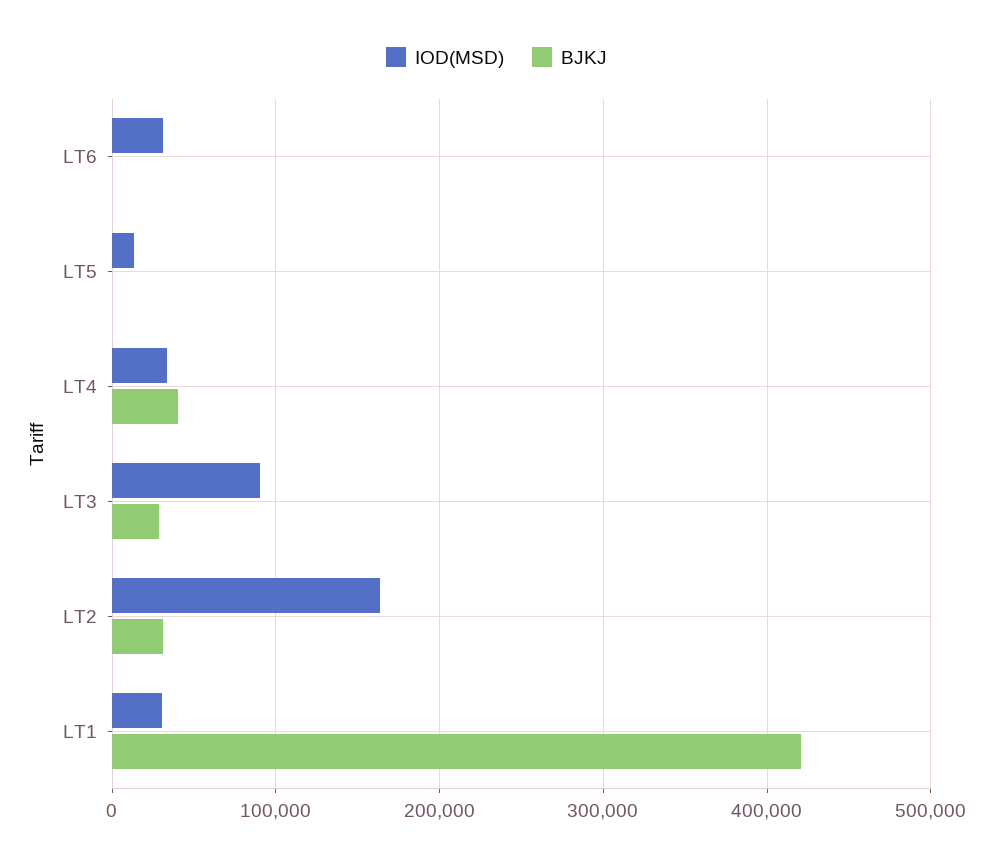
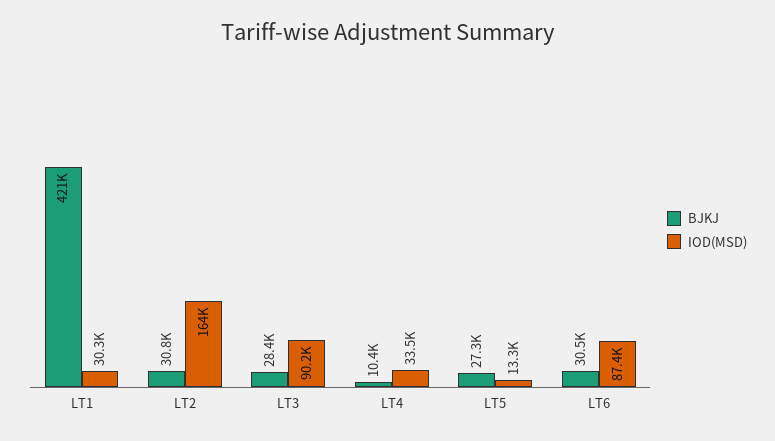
IOD(MSD), LT6: 30000 -> 87400
BJKJ, LT6: 0 -> 30500
BJKJ, LT5: 0 -> 27300
BJKJ, LT4: 40000 -> 10400

